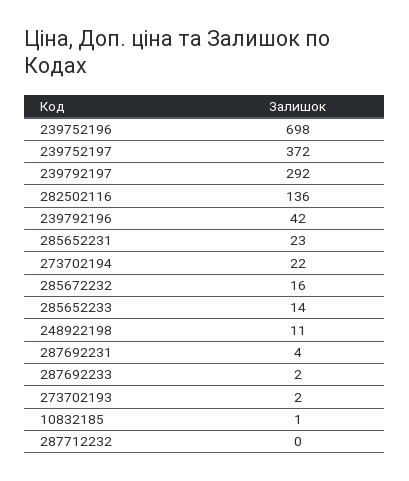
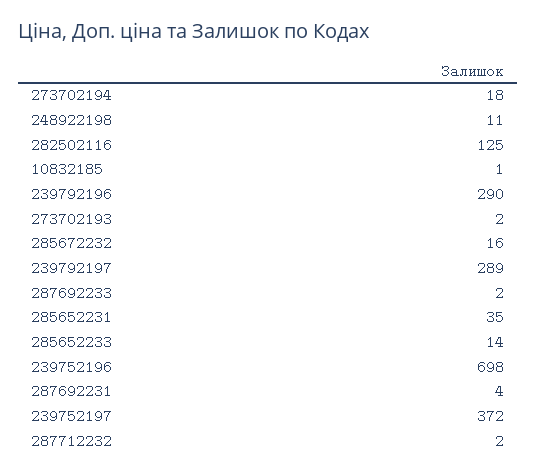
239792197: 292 -> 289
282502116: 136 -> 125
239792196: 42 -> 290
285652231: 23 -> 35
273702194: 22 -> 18
287712232: 0 -> 2

